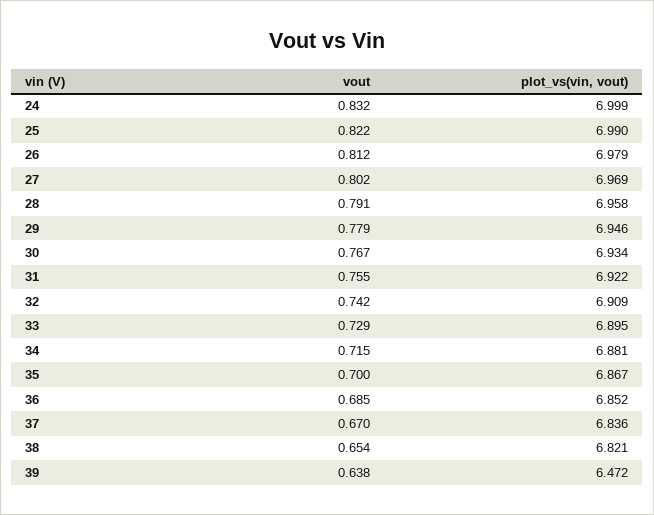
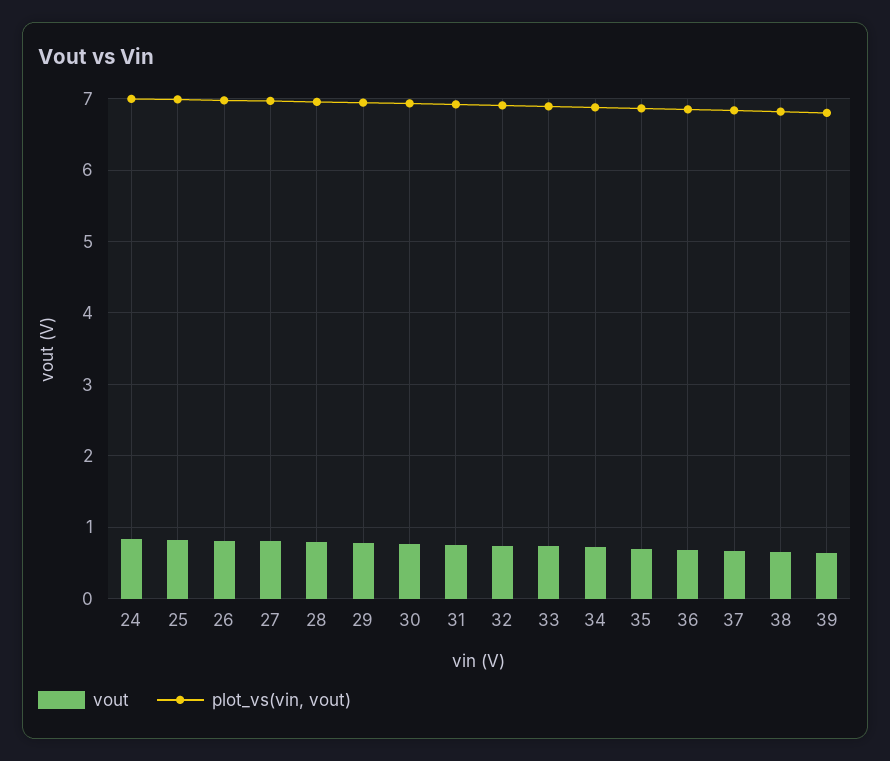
plot_vs(vin, vout), 39: 6.472 -> 6.8

